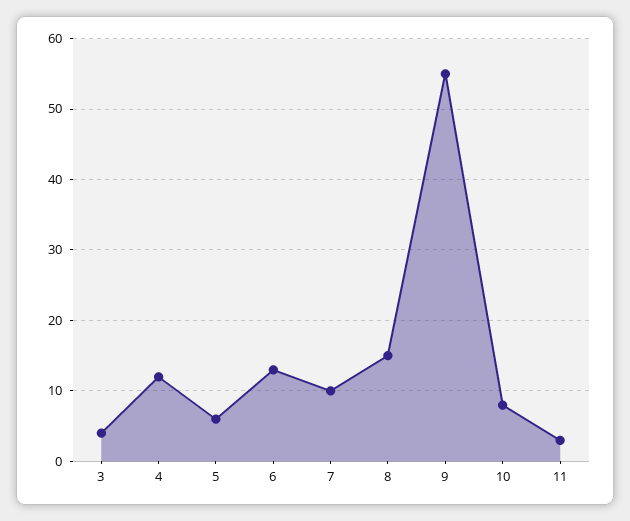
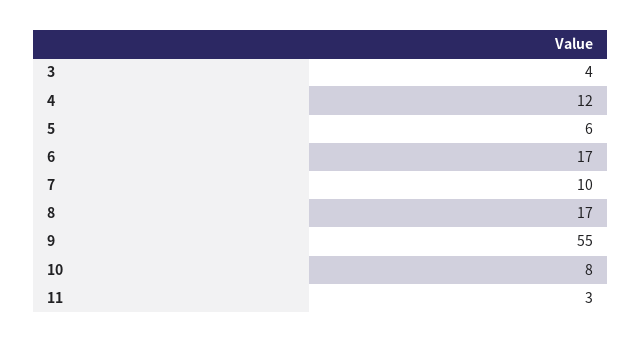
6: 13 -> 17
8: 15 -> 17

